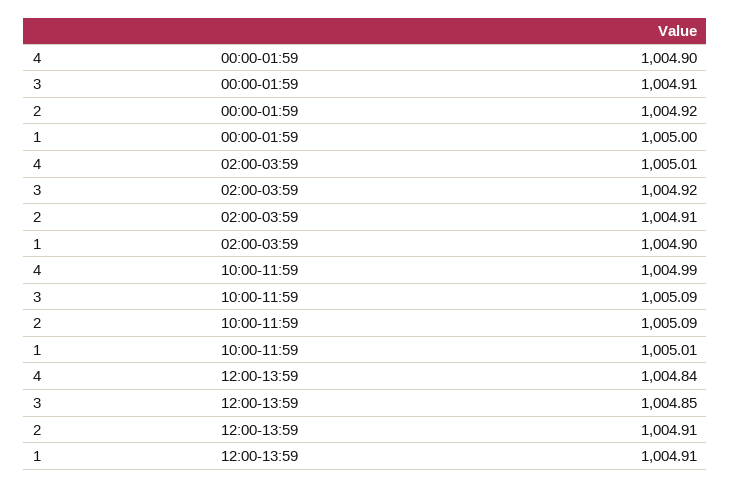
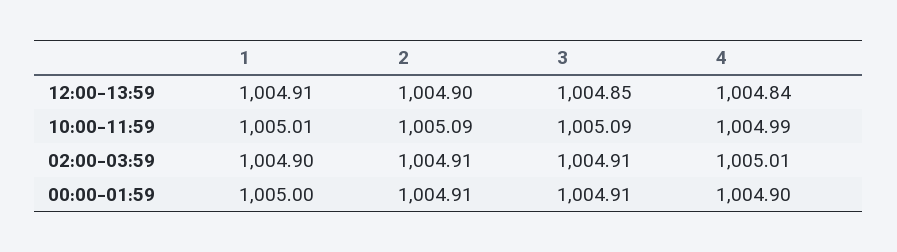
2, 00:00-01:59: 1004.92 -> 1004.91
3, 02:00-03:59: 1004.92 -> 1004.91
2, 12:00-13:59: 1004.91 -> 1004.9

